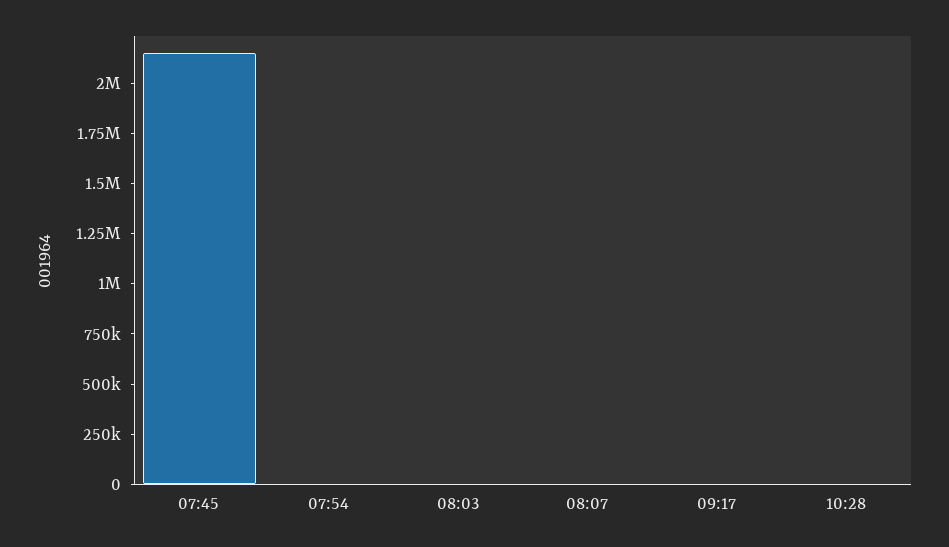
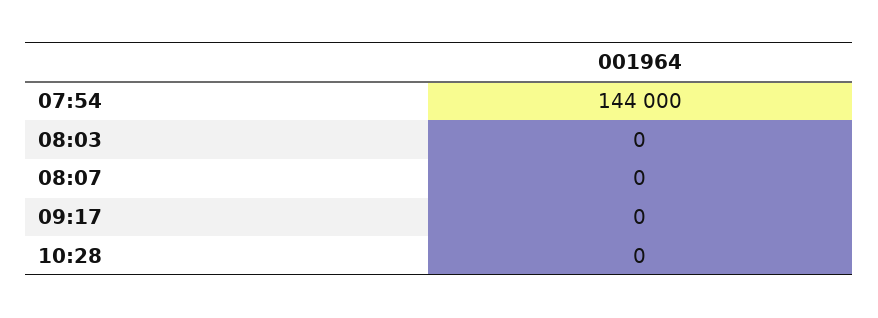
07:45: 2150000 -> none
07:54: 0 -> 144000

